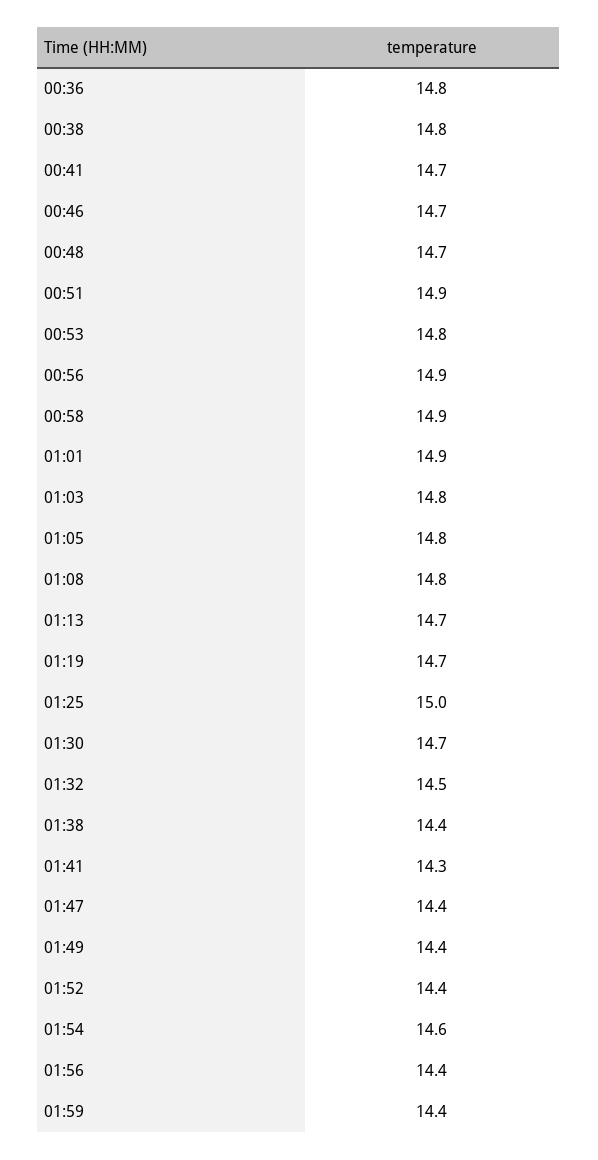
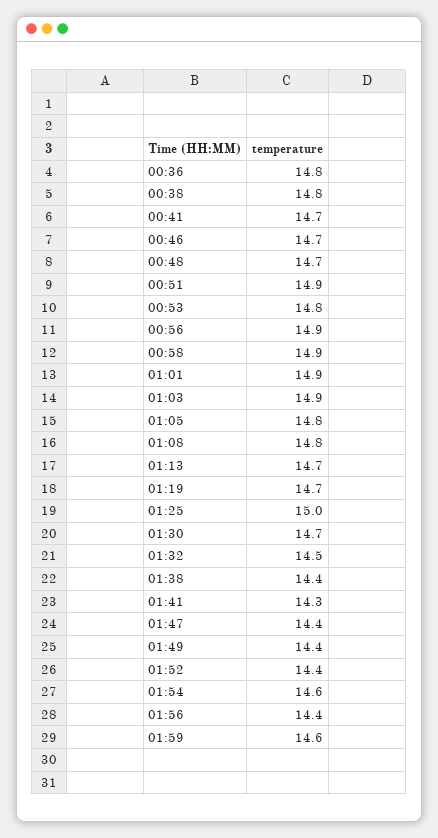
01:03: 14.8 -> 14.9
01:59: 14.4 -> 14.6

